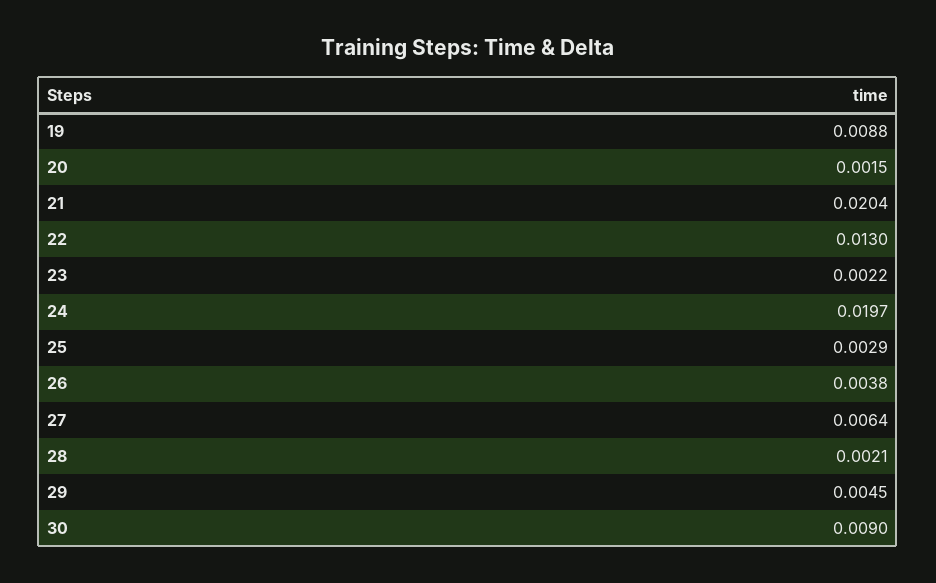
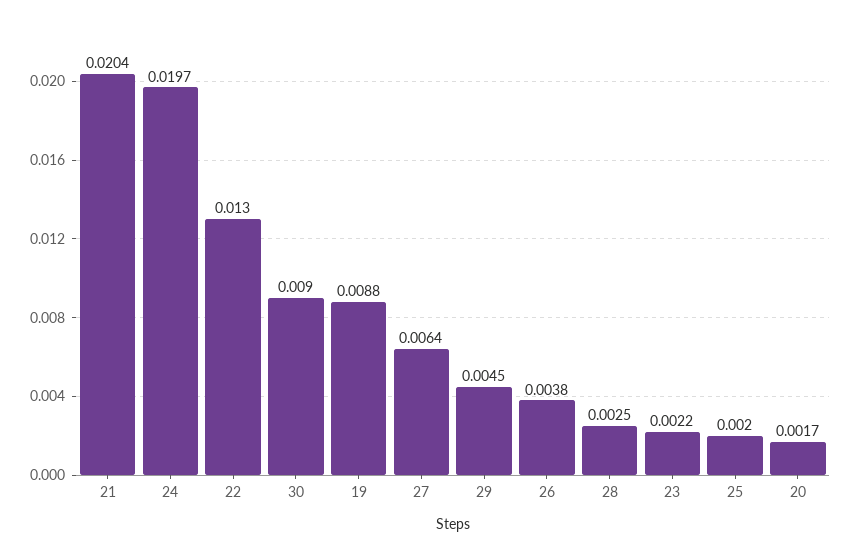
20: 0.0015 -> 0.0017
25: 0.0029 -> 0.002
28: 0.0021 -> 0.0025

